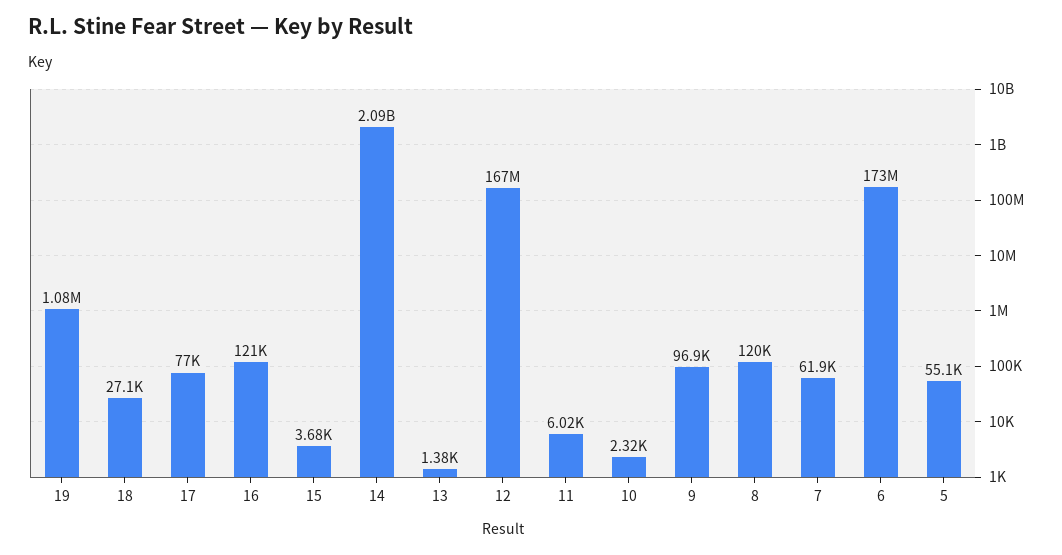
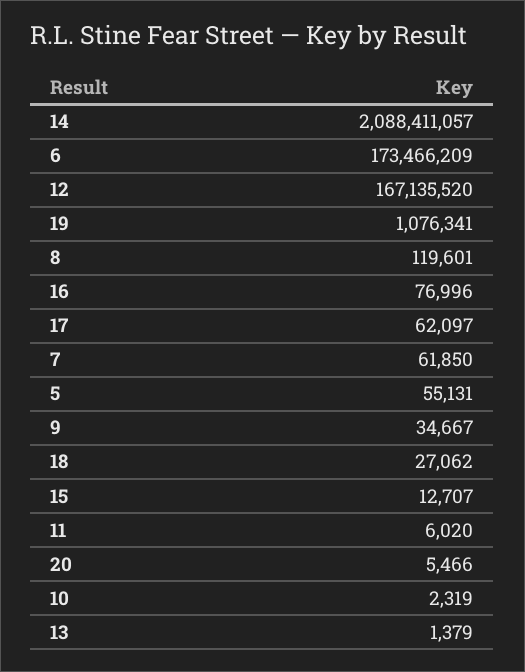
17: 77000 -> 62097
16: 121000 -> 76996
15: 3680 -> 12707
9: 96900 -> 34667
20: none -> 5466

